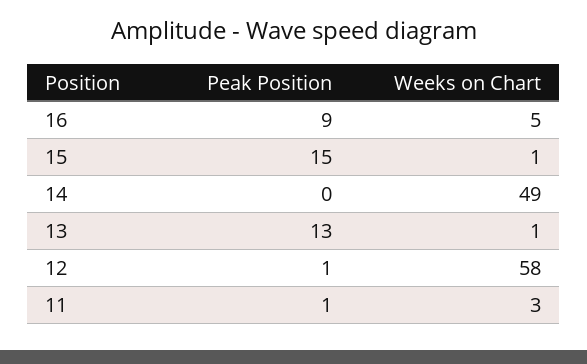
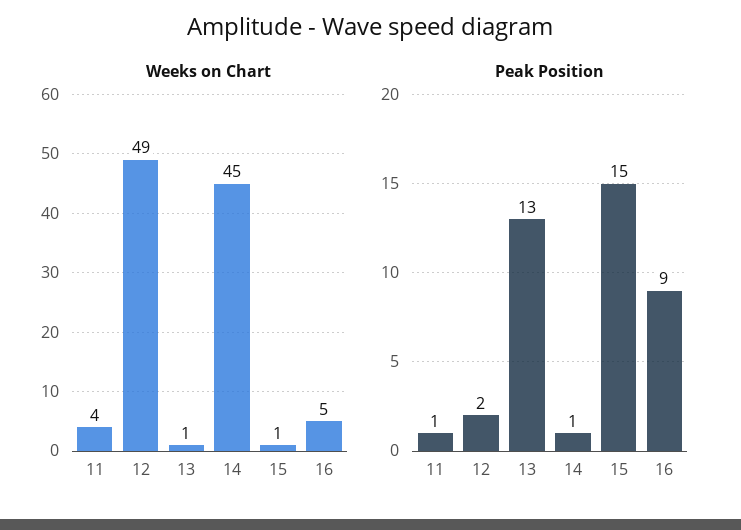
Peak Position, 14: 0 -> 1
Weeks on Chart, 14: 49 -> 45
Peak Position, 12: 1 -> 2
Weeks on Chart, 12: 58 -> 49
Weeks on Chart, 11: 3 -> 4

